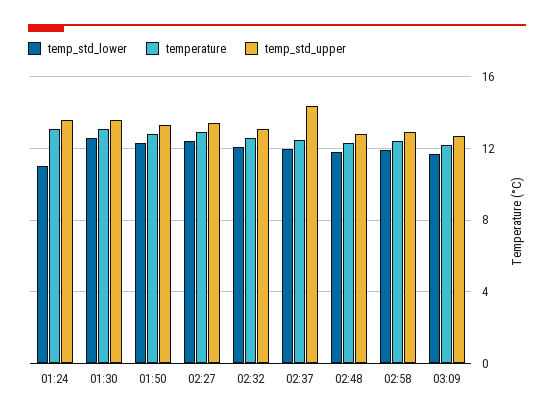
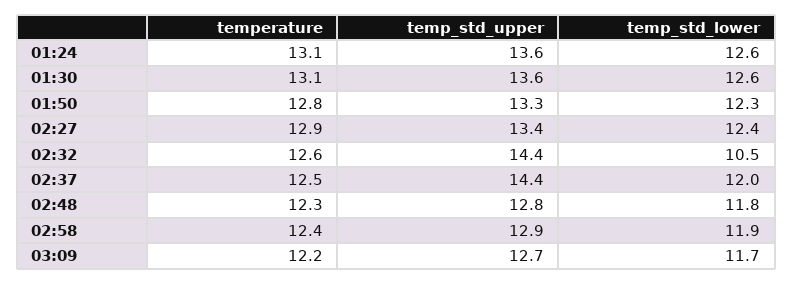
temp_std_lower, 01:24: 11 -> 12.6
temp_std_lower, 02:32: 12 -> 10.5
temp_std_upper, 02:32: 13 -> 14.4

